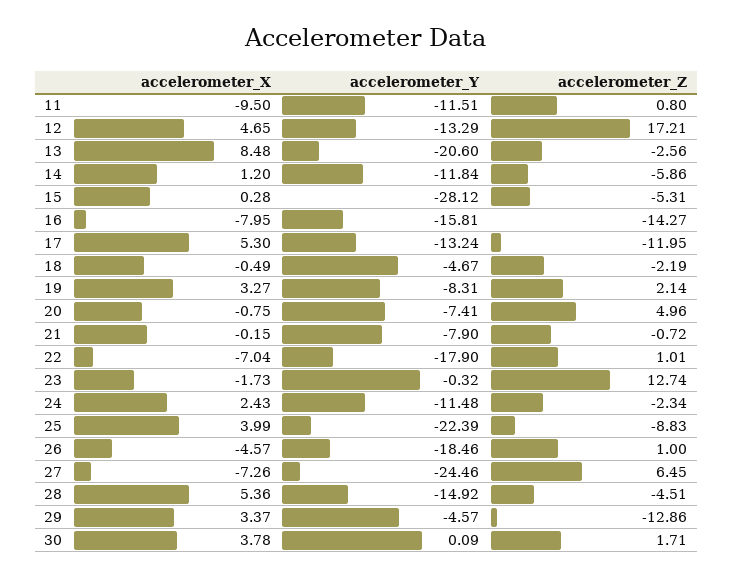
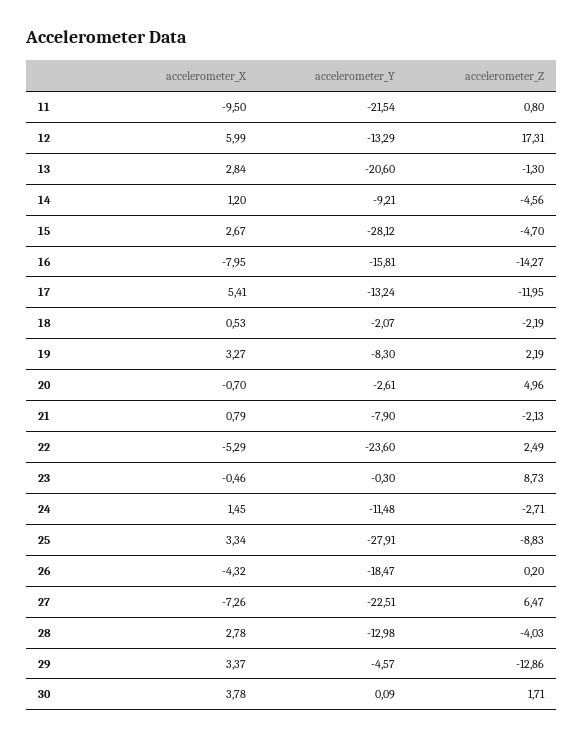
accelerometer_Y, 11: -11.51 -> -21.54
accelerometer_X, 12: 4.65 -> 5.99
accelerometer_Z, 12: 17.21 -> 17.31
accelerometer_X, 13: 8.48 -> 2.84
accelerometer_Z, 13: -2.56 -> -1.3
accelerometer_Y, 14: -11.84 -> -9.21
accelerometer_Z, 14: -5.86 -> -4.56
accelerometer_X, 15: 0.28 -> 2.67
accelerometer_Z, 15: -5.31 -> -4.7
accelerometer_X, 17: 5.3 -> 5.41
accelerometer_X, 18: -0.49 -> 0.53
accelerometer_Y, 18: -4.67 -> -2.07
accelerometer_Y, 19: -8.31 -> -8.3
accelerometer_Z, 19: 2.14 -> 2.19
accelerometer_X, 20: -0.75 -> -0.7
accelerometer_Y, 20: -7.41 -> -2.61
accelerometer_X, 21: -0.15 -> 0.79
accelerometer_Z, 21: -0.72 -> -2.13
accelerometer_X, 22: -7.04 -> -5.29
accelerometer_Y, 22: -17.9 -> -23.6
accelerometer_Z, 22: 1.01 -> 2.49
accelerometer_X, 23: -1.73 -> -0.46
accelerometer_Y, 23: -0.32 -> -0.3
accelerometer_Z, 23: 12.74 -> 8.73
accelerometer_X, 24: 2.43 -> 1.45
accelerometer_Z, 24: -2.34 -> -2.71
accelerometer_X, 25: 3.99 -> 3.34
accelerometer_Y, 25: -22.39 -> -27.91
accelerometer_X, 26: -4.57 -> -4.32
accelerometer_Y, 26: -18.46 -> -18.47
accelerometer_Z, 26: 1 -> 0.2
accelerometer_Y, 27: -24.46 -> -22.51
accelerometer_Z, 27: 6.45 -> 6.47
accelerometer_X, 28: 5.36 -> 2.78
accelerometer_Y, 28: -14.92 -> -12.98
accelerometer_Z, 28: -4.51 -> -4.03

